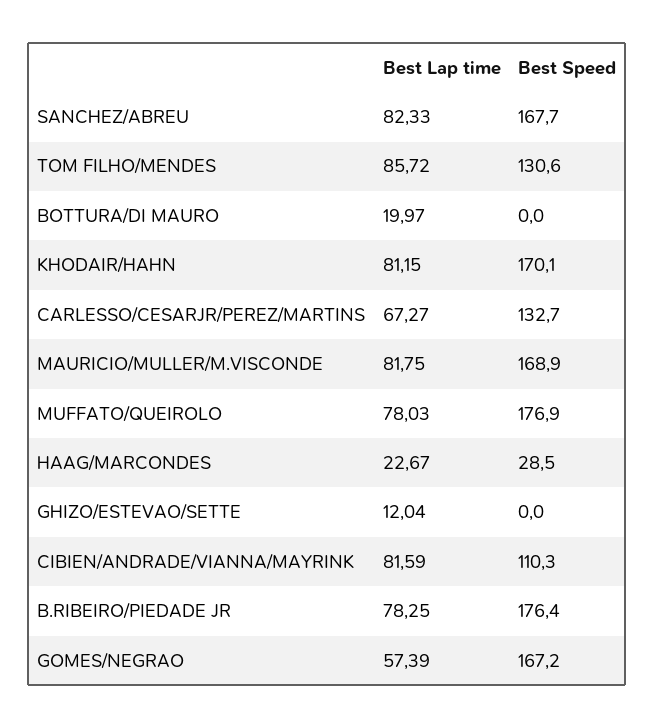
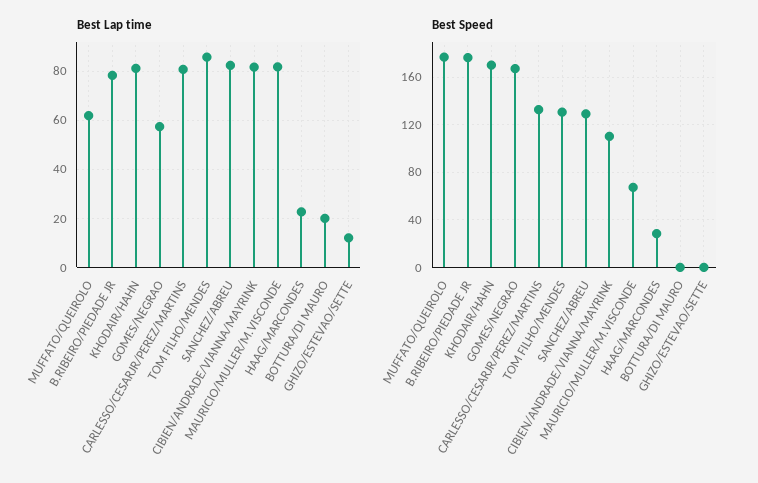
Best Speed, SANCHEZ/ABREU: 167.7 -> 130
Best Lap time, CARLESSO/CESARJR/PEREZ/MARTINS: 67.27 -> 80
Best Speed, MAURICIO/MULLER/M.VISCONDE: 168.9 -> 70
Best Lap time, MUFFATO/QUEIROLO: 78.03 -> 62.5

